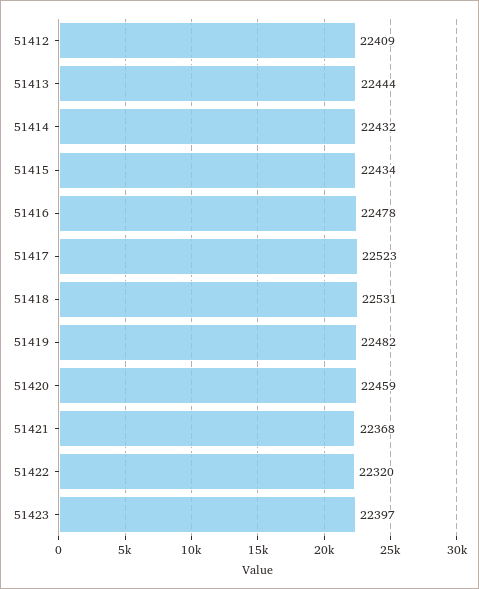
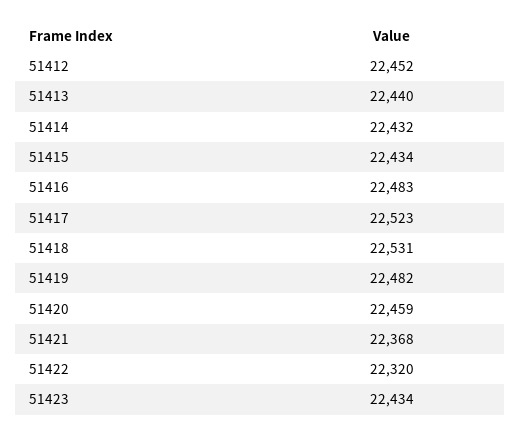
51412: 22409 -> 22452
51413: 22444 -> 22440
51416: 22478 -> 22483
51423: 22397 -> 22434

